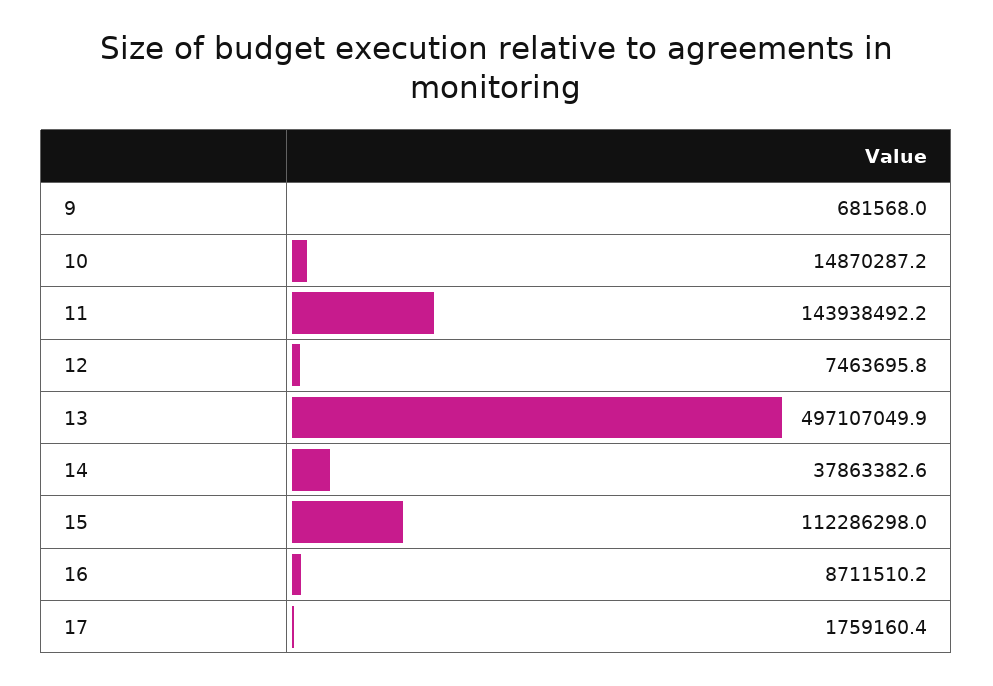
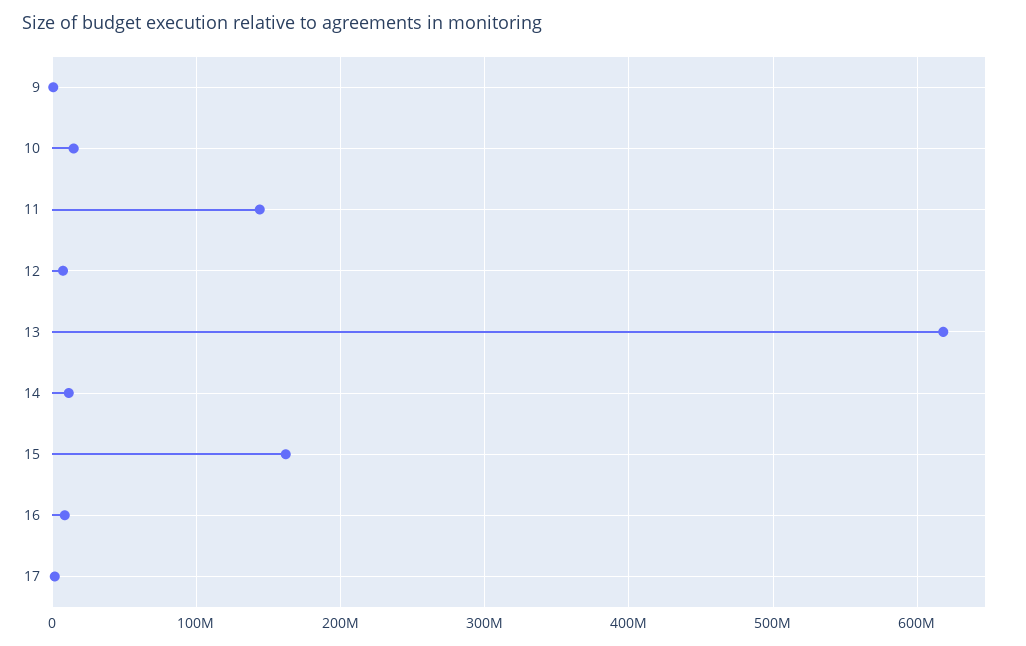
13: 497107049.9 -> 620000000
14: 37863382.6 -> 10000000
15: 112286298 -> 160000000

